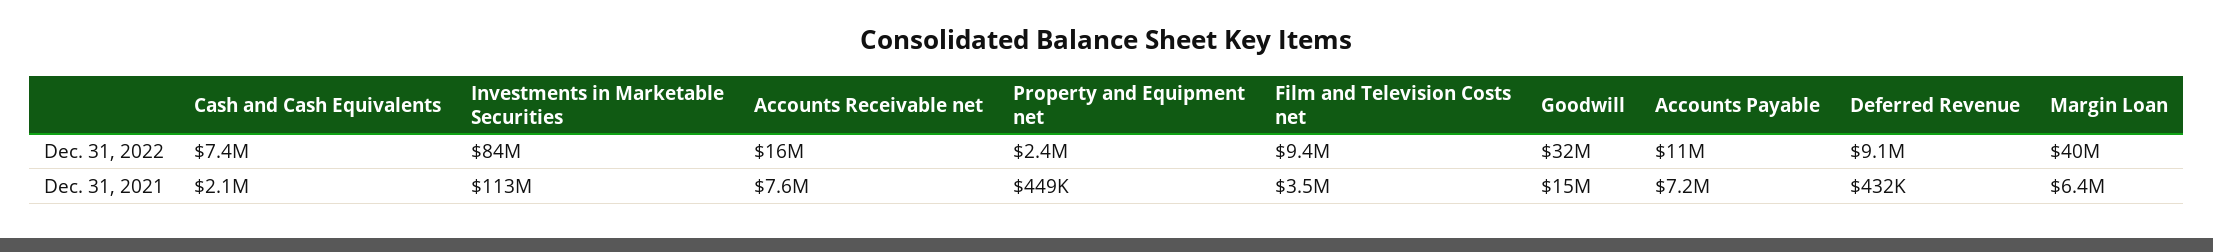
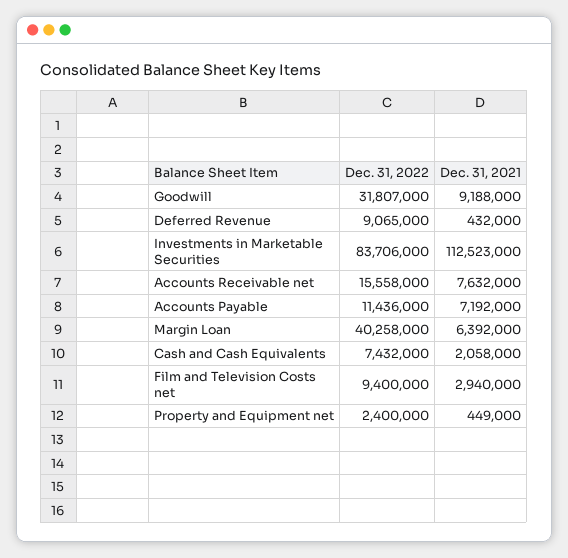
Film and Television Costs net, Dec. 31, 2021: 3500000 -> 2940000
Goodwill, Dec. 31, 2021: 15000000 -> 9188000

